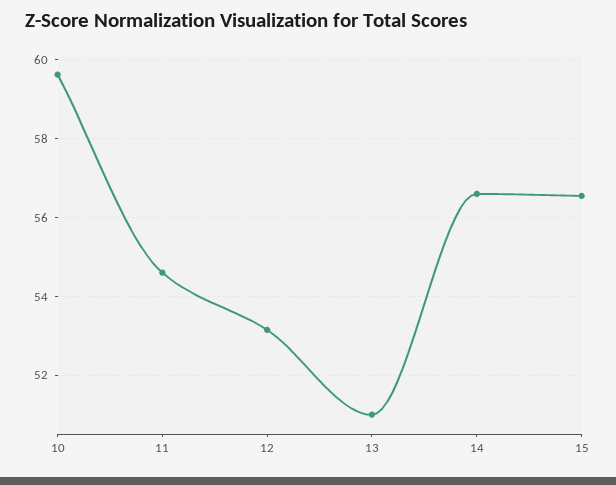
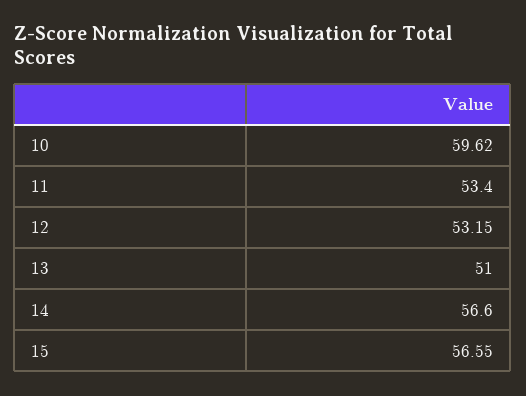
11: 54.6 -> 53.4

